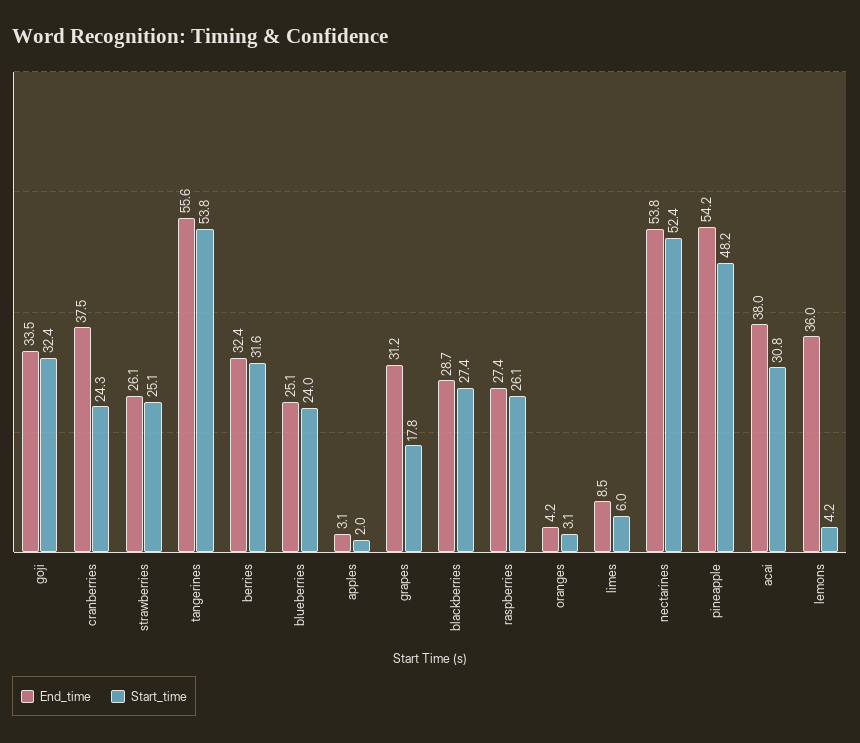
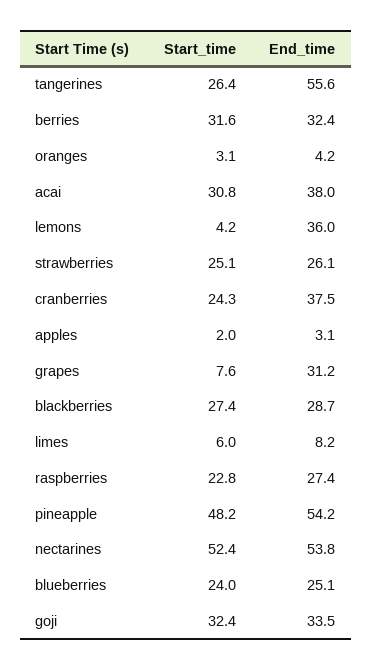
Start_time, tangerines: 53.8 -> 26.4
Start_time, grapes: 17.8 -> 7.6
Start_time, raspberries: 26.1 -> 22.8
End_time, limes: 8.5 -> 8.2

